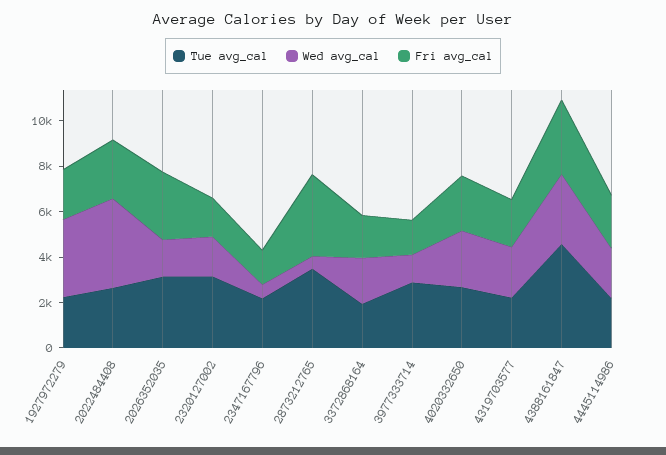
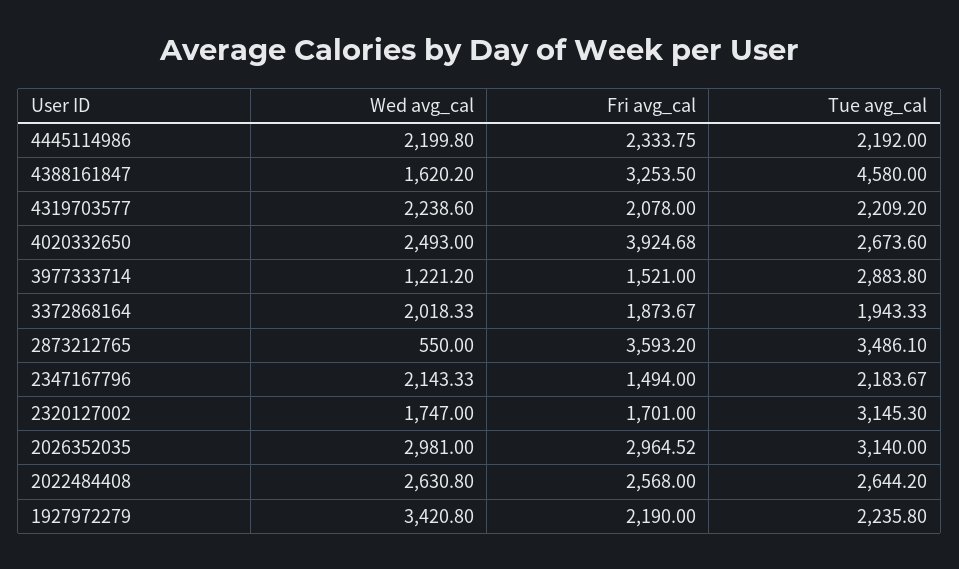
Wed avg_cal, 2022484408: 4000 -> 2630.8
Wed avg_cal, 2026352035: 1500 -> 2981
Wed avg_cal, 2347167796: 500 -> 2143.33
Fri avg_cal, 4020332650: 2500 -> 3924.68
Wed avg_cal, 4388161847: 3000 -> 1620.2

